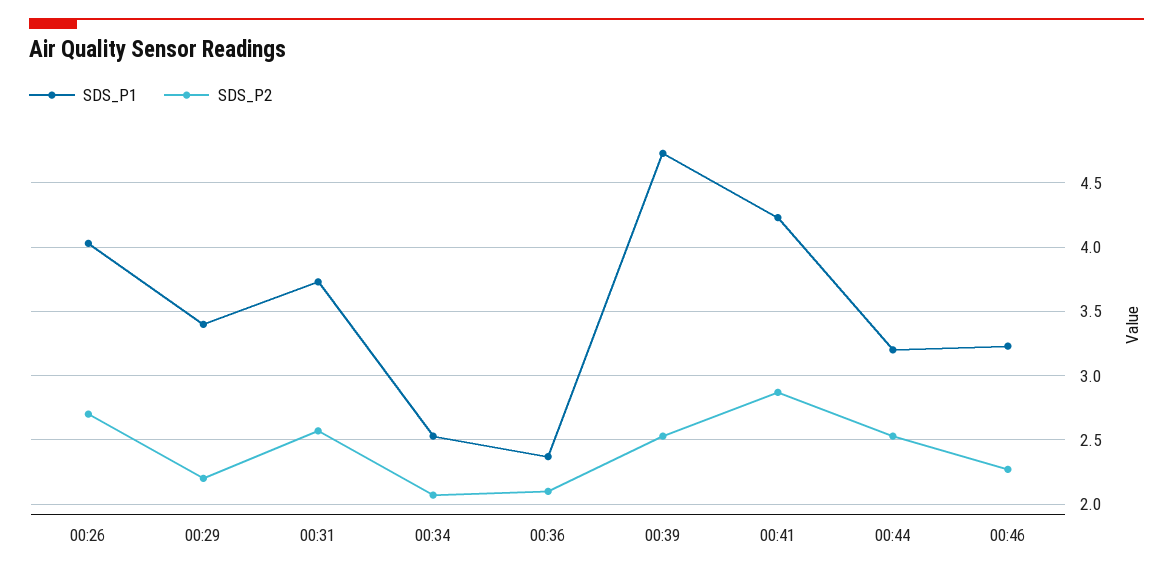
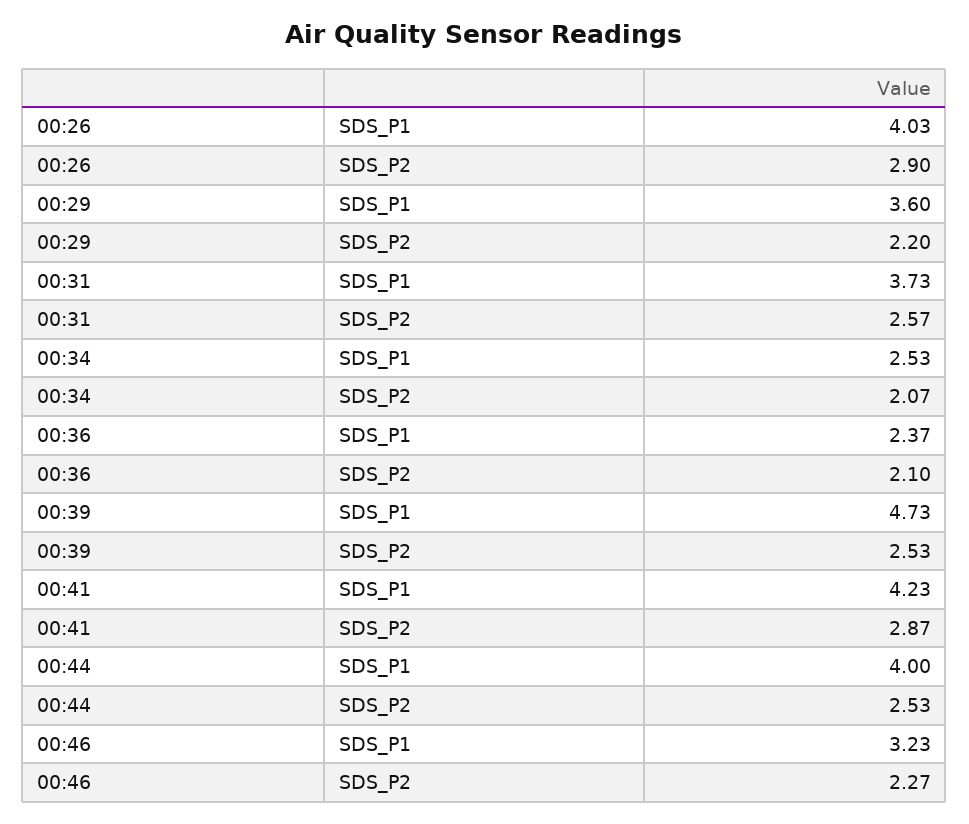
SDS_P2, 00:26: 2.7 -> 2.9
SDS_P1, 00:29: 3.4 -> 3.6
SDS_P1, 00:44: 3.2 -> 4

